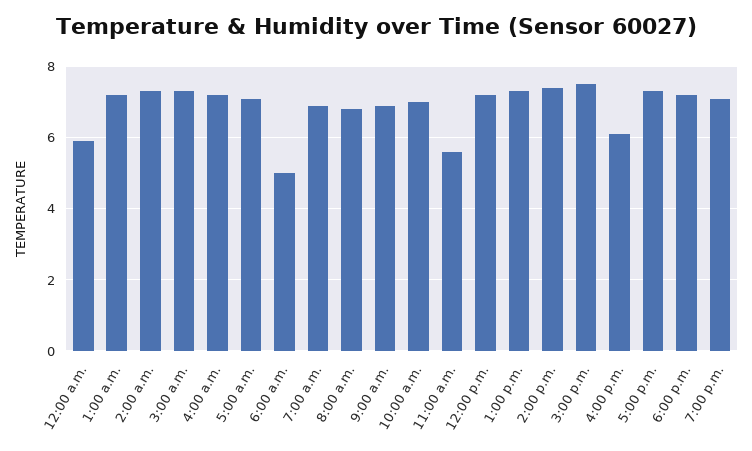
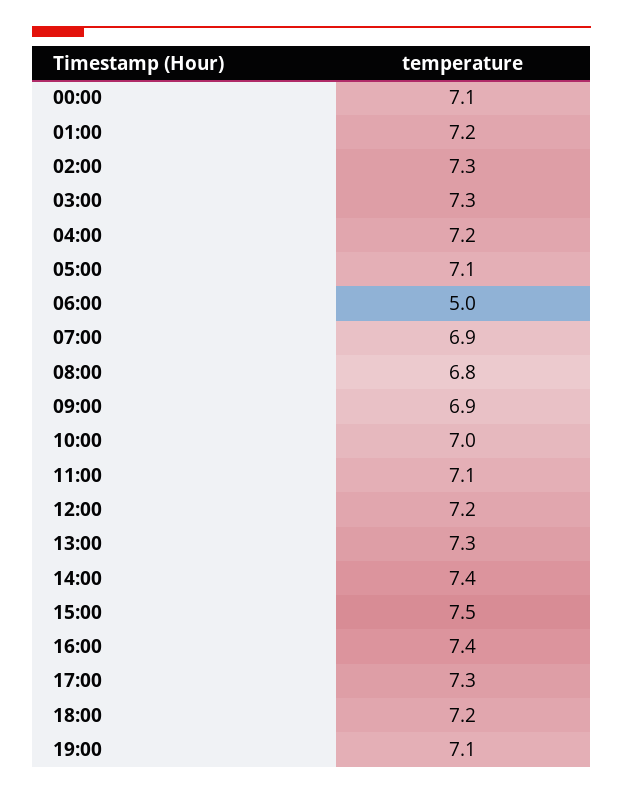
12:00 a.m.: 6 -> 7.1
11:00 a.m.: 5.5 -> 7.1
4:00 p.m.: 6 -> 7.4

